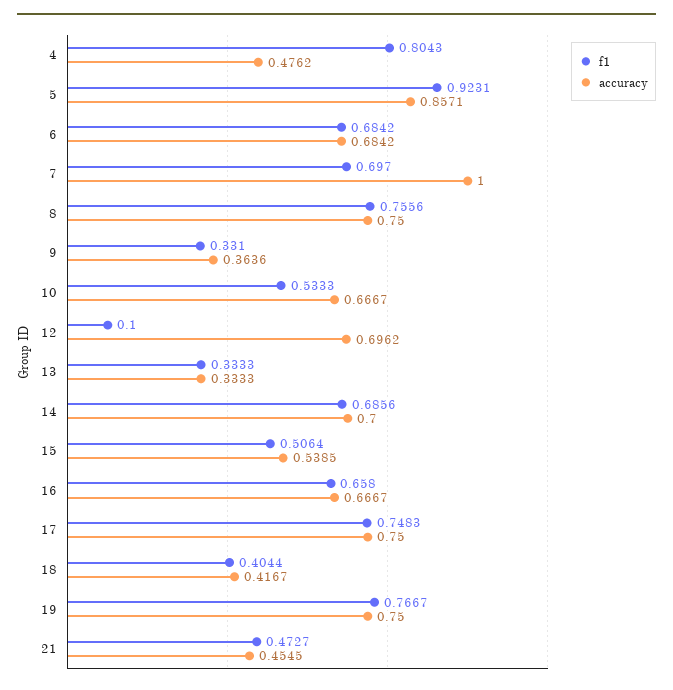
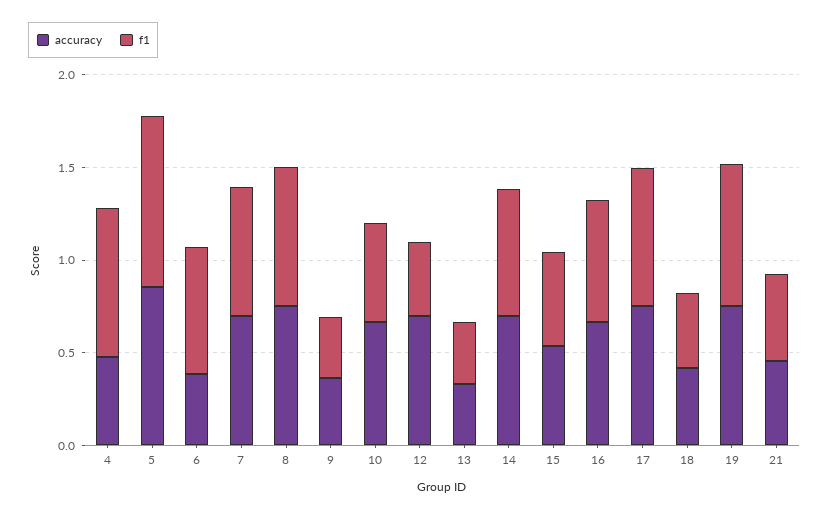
accuracy, 6: 0.6842 -> 0.4
accuracy, 7: 1 -> 0.7
f1, 12: 0.1 -> 0.4

